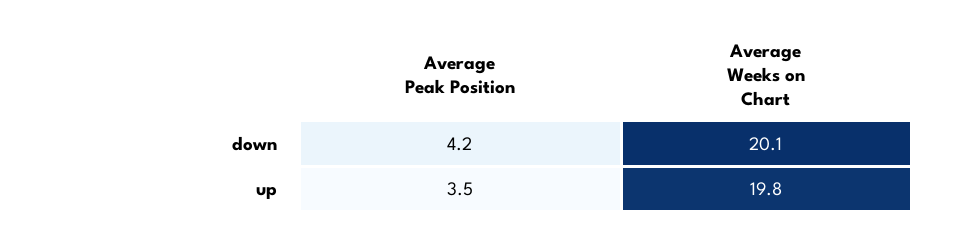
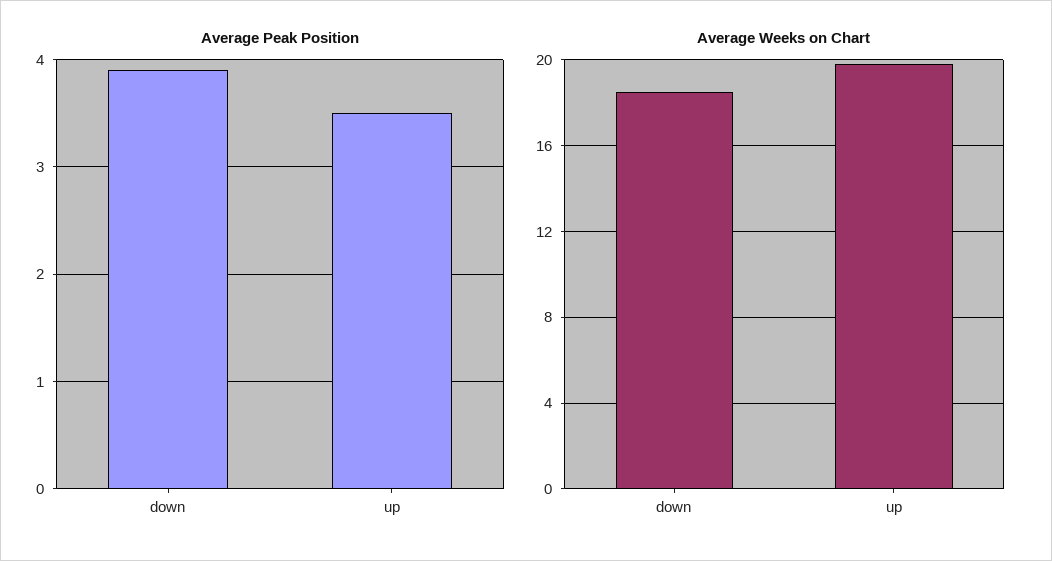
Average Peak Position, down: 4.2 -> 3.9
Average Weeks on Chart, down: 20.1 -> 18.5

